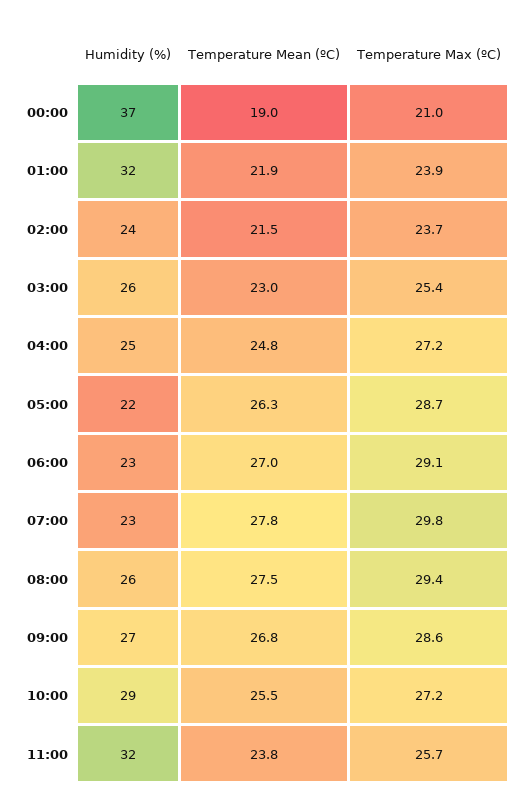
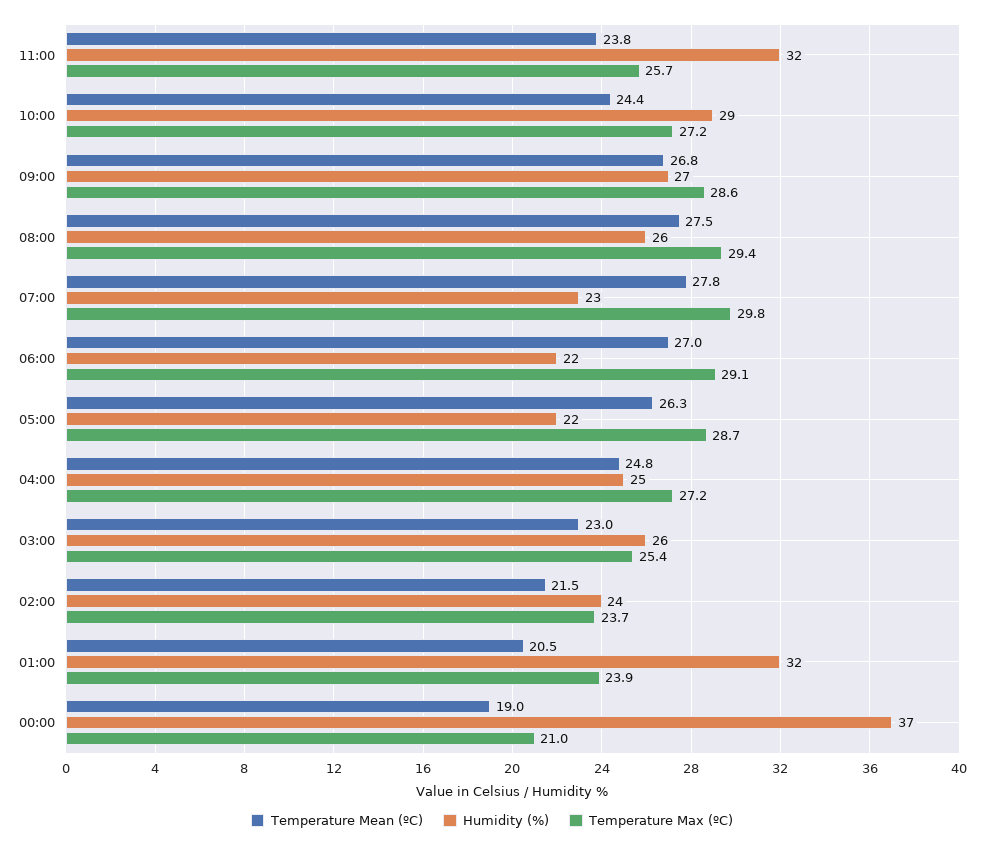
Temperature Mean (ºC), 01:00: 21.9 -> 20.5
Humidity (%), 06:00: 23 -> 22
Temperature Mean (ºC), 10:00: 25.5 -> 24.4

